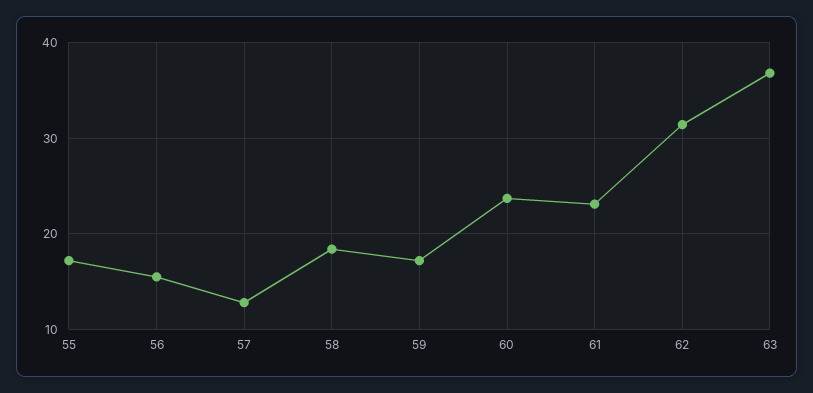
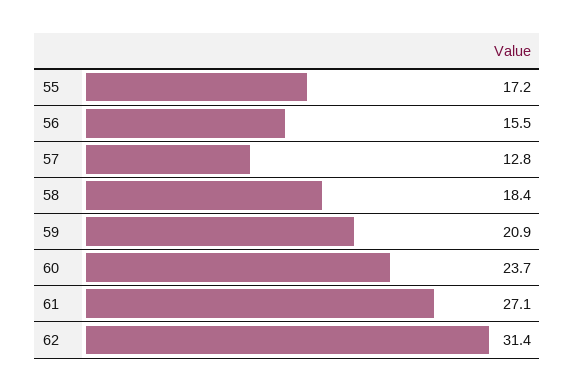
59: 17 -> 20.9
61: 23 -> 27.1
63: 37 -> none

